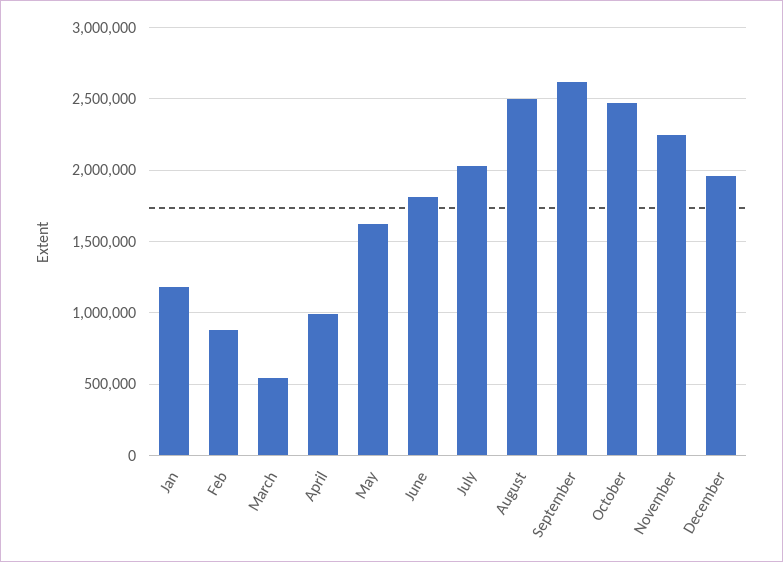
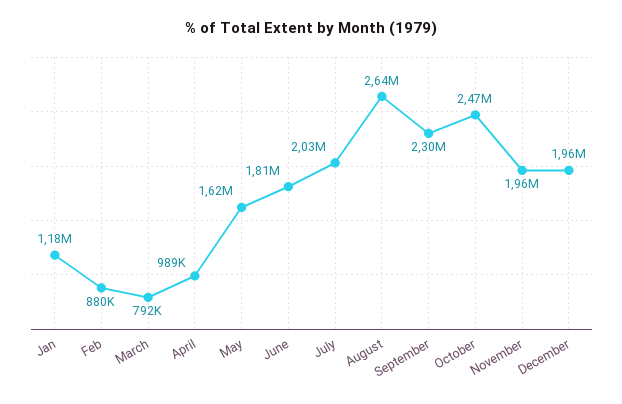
March: 550000 -> 792000
August: 2500000 -> 2640000
September: 2600000 -> 2300000
November: 2250000 -> 1960000

